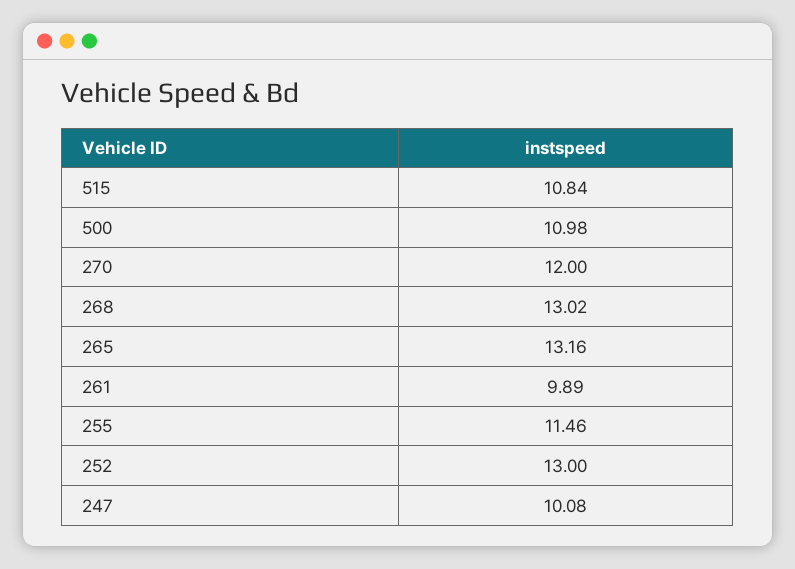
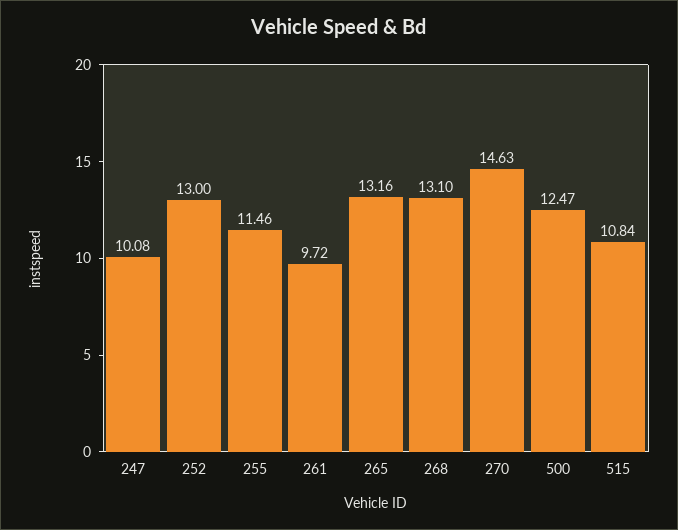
500: 10.98 -> 12.47
270: 12 -> 14.63
268: 13.02 -> 13.1
261: 9.89 -> 9.72

